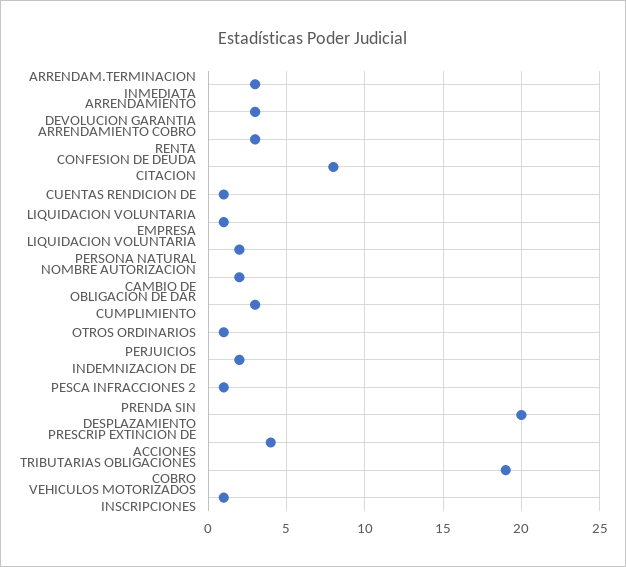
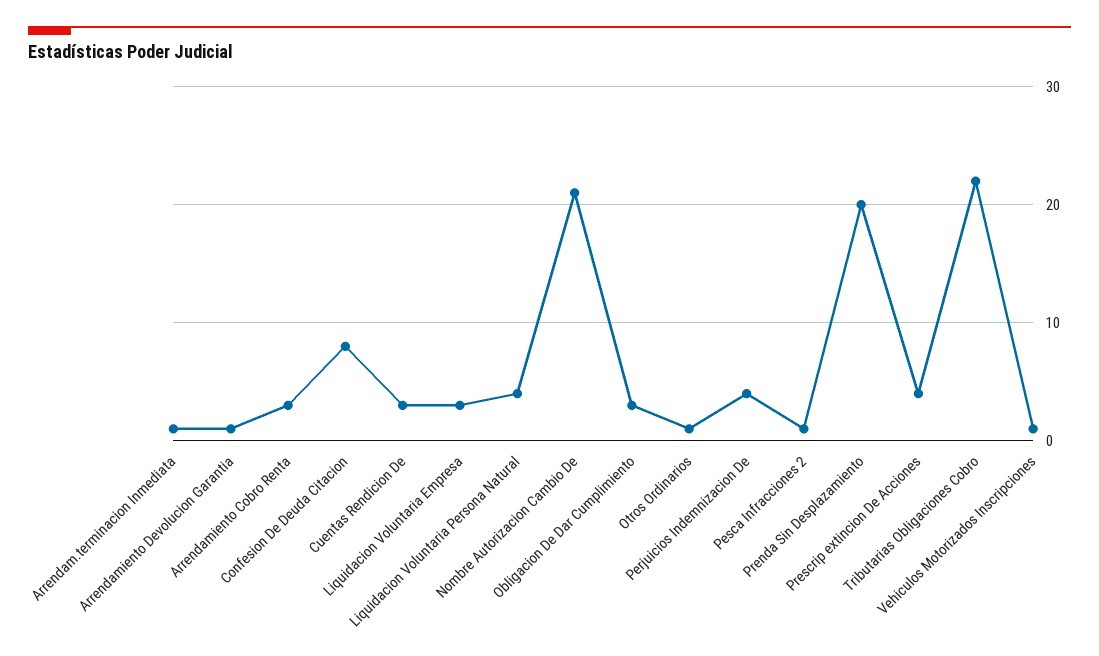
ARRENDAM.TERMINACION INMEDIATA: 3 -> 1
ARRENDAMIENTO DEVOLUCION GARANTIA: 3 -> 1
CUENTAS RENDICION DE: 1 -> 3
LIQUIDACION VOLUNTARIA EMPRESA: 1 -> 3
LIQUIDACION VOLUNTARIA PERSONA NATURAL: 2 -> 4
NOMBRE AUTORIZACION CAMBIO DE: 2 -> 21
PERJUICIOS INDEMNIZACION DE: 2 -> 4
TRIBUTARIAS OBLIGACIONES COBRO: 19 -> 22

